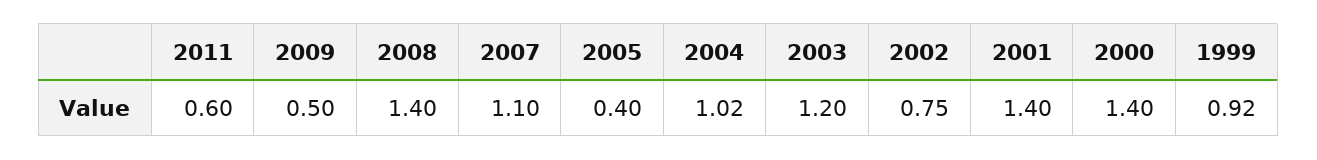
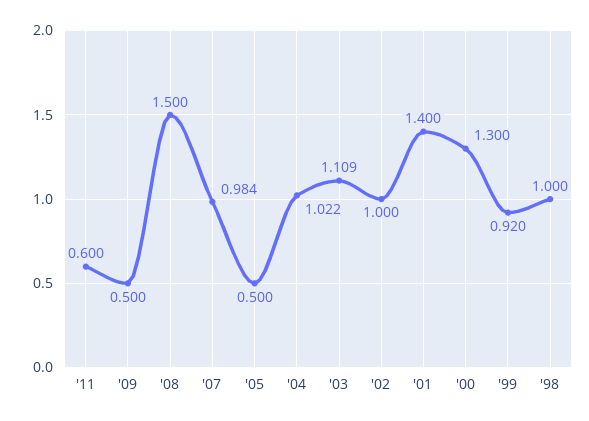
2008: 1.4 -> 1.5
2007: 1.1 -> 0.984
2005: 0.4 -> 0.5
2003: 1.2 -> 1.109
2002: 0.75 -> 1
2000: 1.4 -> 1.3
'98: none -> 1

